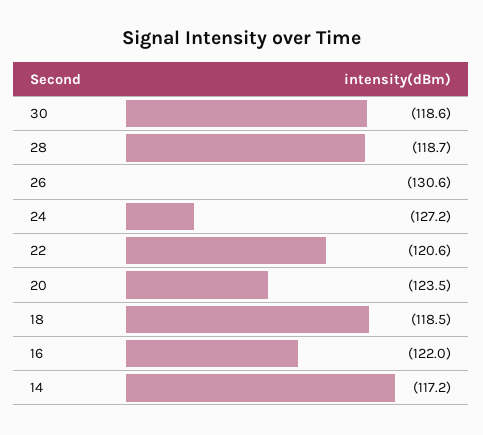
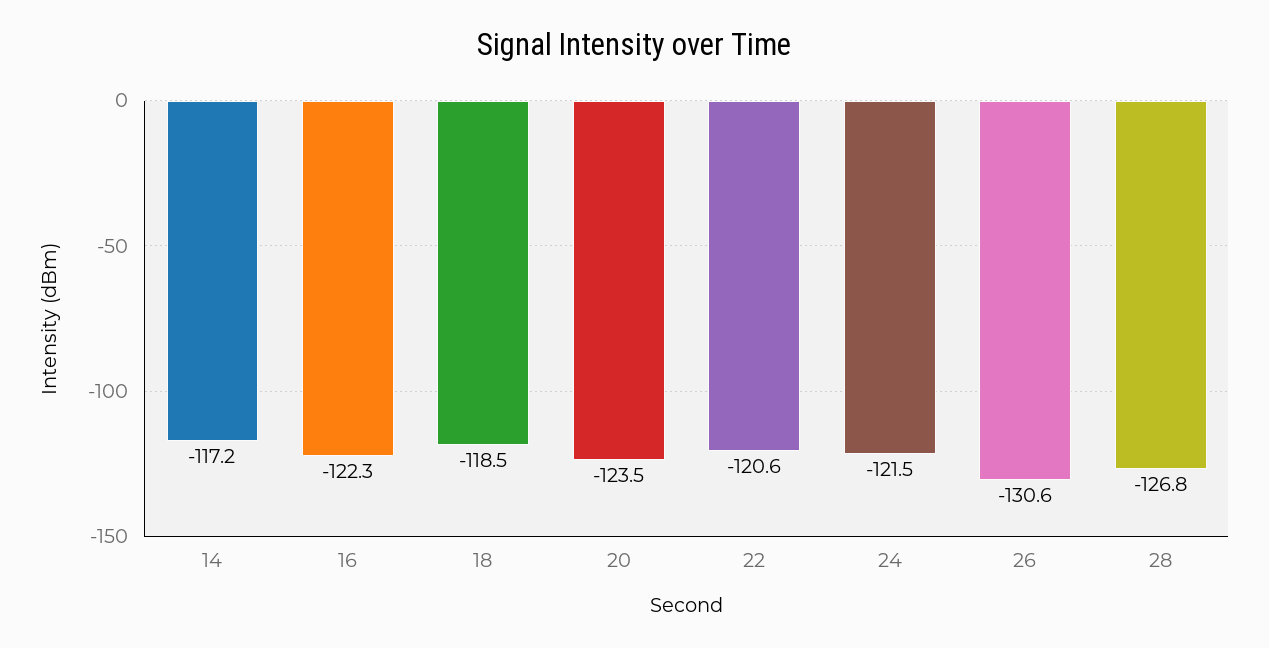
30: -118.6 -> none
28: -118.7 -> -126.8
24: -127.2 -> -121.5
16: -122 -> -122.3

